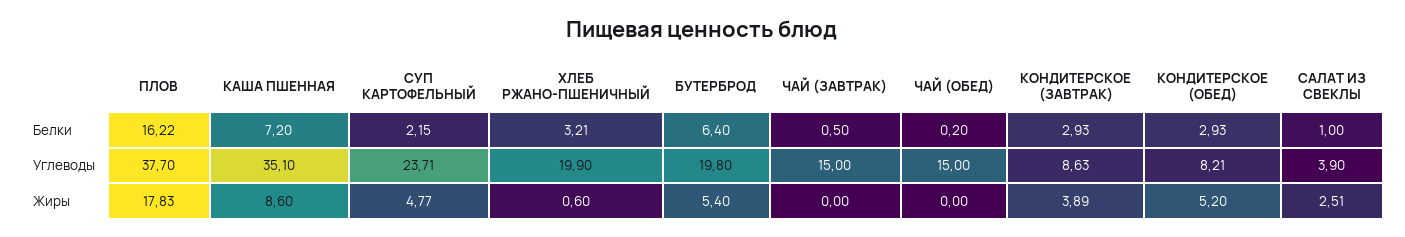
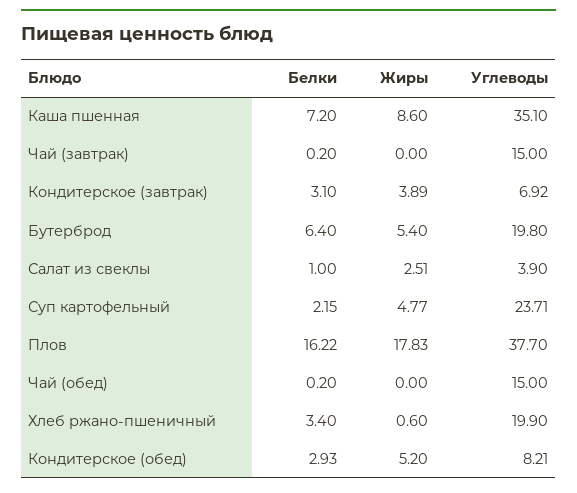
ХЛЕБ РЖАНО-ПШЕНИЧНЫЙ, Белки: 3.21 -> 3.4
ЧАЙ (ЗАВТРАК), Белки: 0.5 -> 0.2
КОНДИТЕРСКОЕ (ЗАВТРАК), Белки: 2.93 -> 3.1
КОНДИТЕРСКОЕ (ЗАВТРАК), Углеводы: 8.63 -> 6.92

